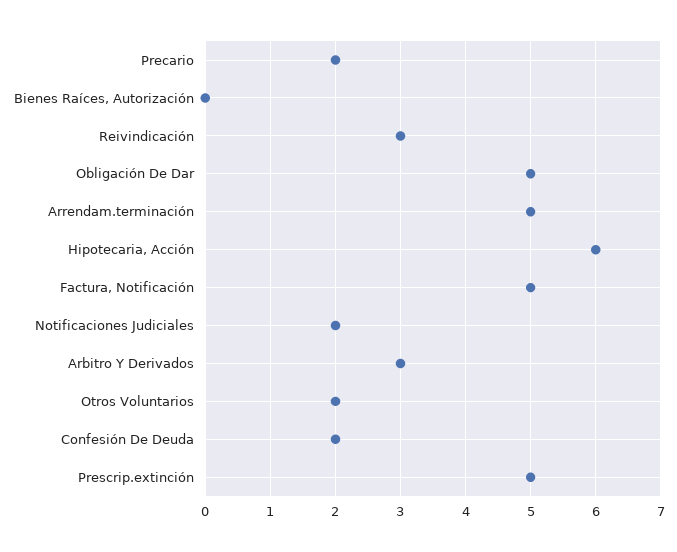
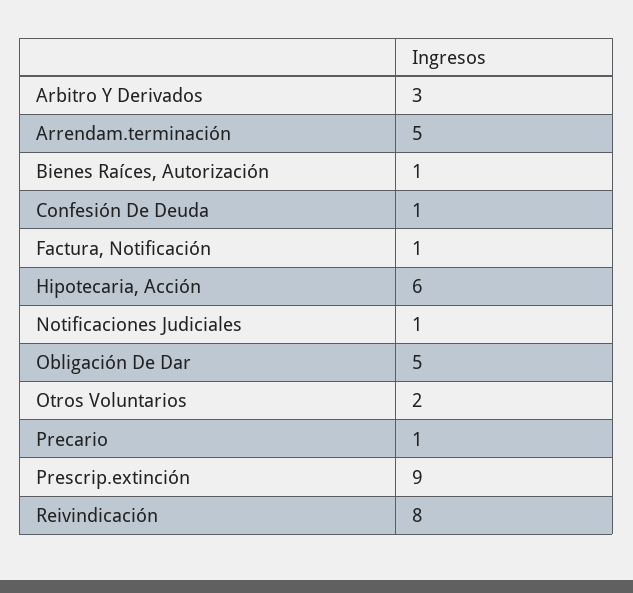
Precario: 2 -> 1
Bienes Raíces, Autorización: 0 -> 1
Reivindicación: 3 -> 8
Factura, Notificación: 5 -> 1
Notificaciones Judiciales: 2 -> 1
Confesión De Deuda: 2 -> 1
Prescrip.extinción: 5 -> 9

